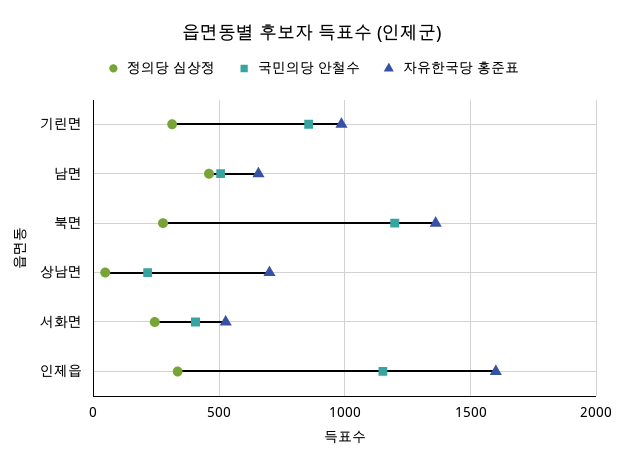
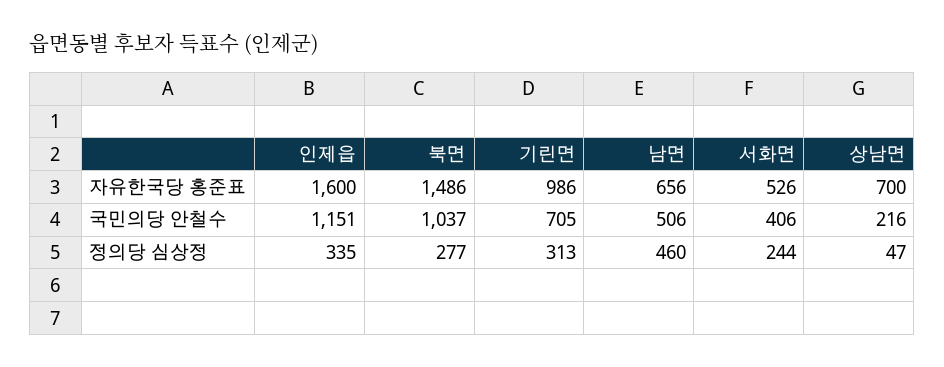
국민의당 안철수, 기린면: 850 -> 705
국민의당 안철수, 북면: 1200 -> 1037
자유한국당 홍준표, 북면: 1350 -> 1486

